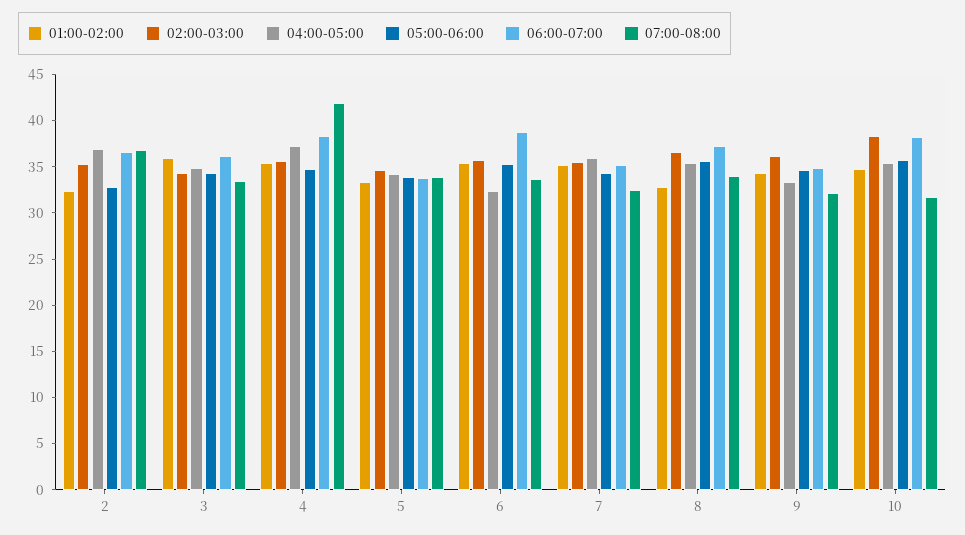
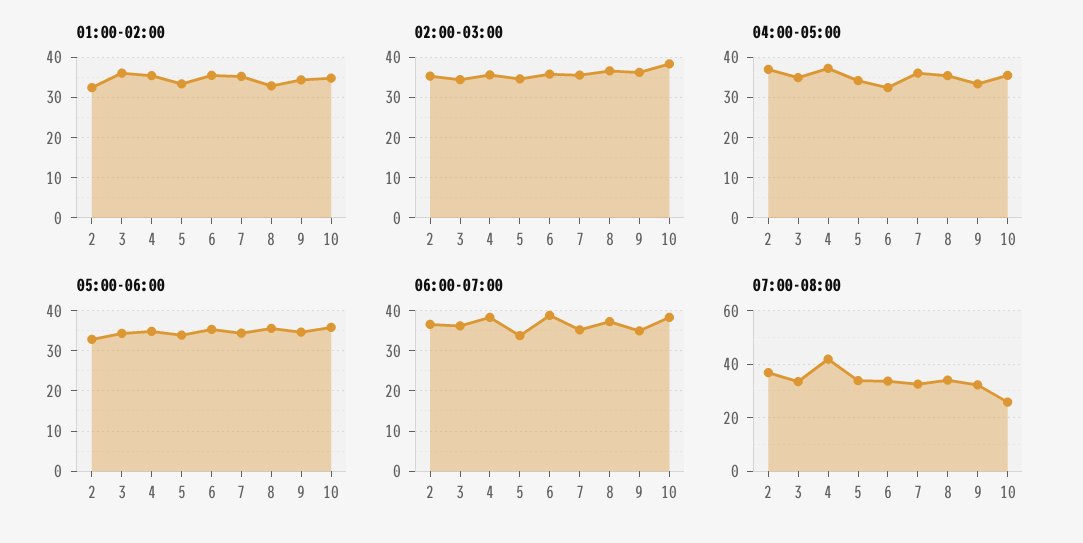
07:00-08:00, 10: 32 -> 25

